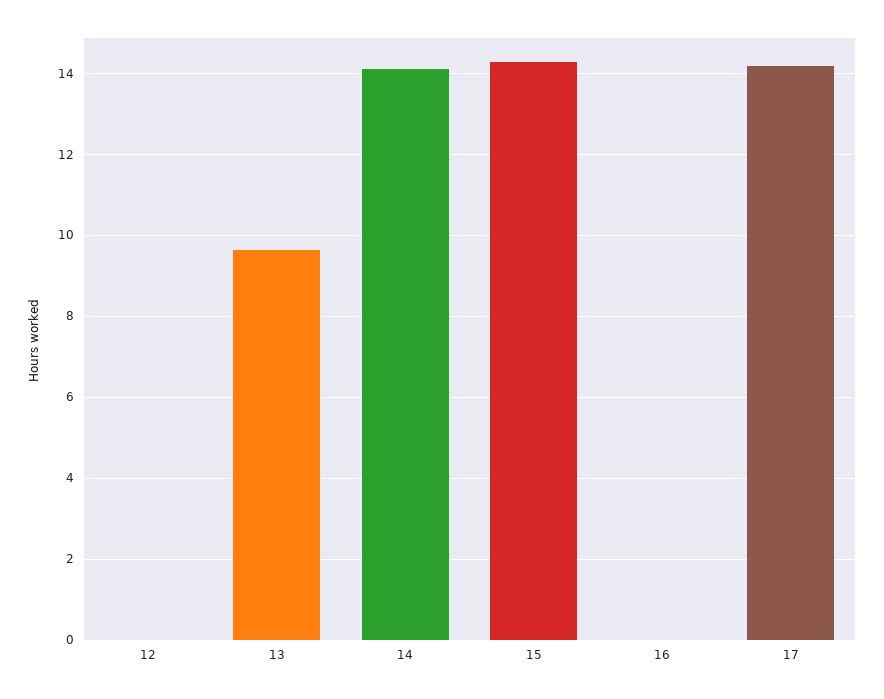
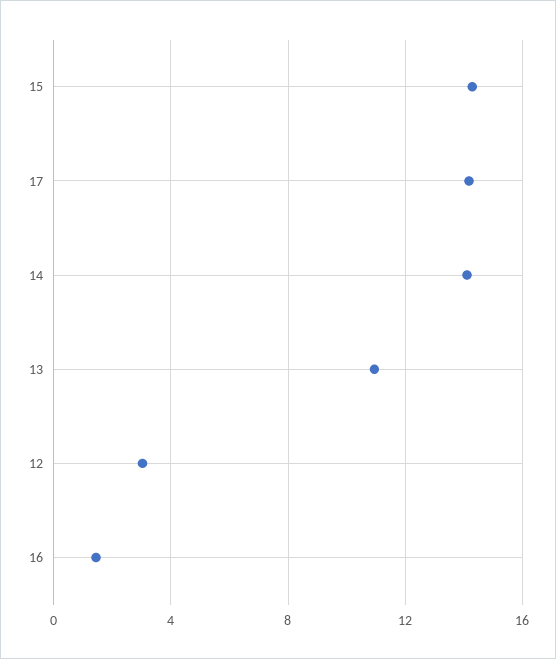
12: 0 -> 3
13: 9.6 -> 11
16: 0 -> 1.5

